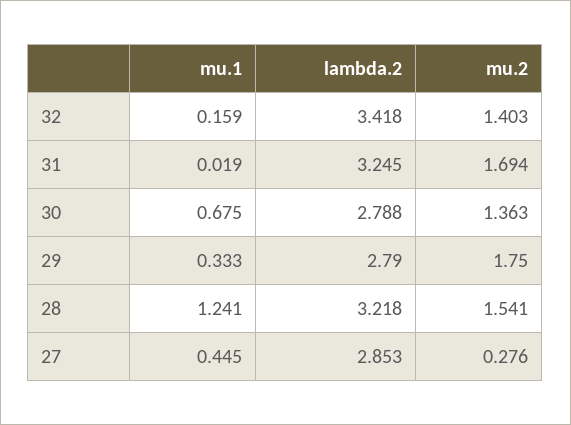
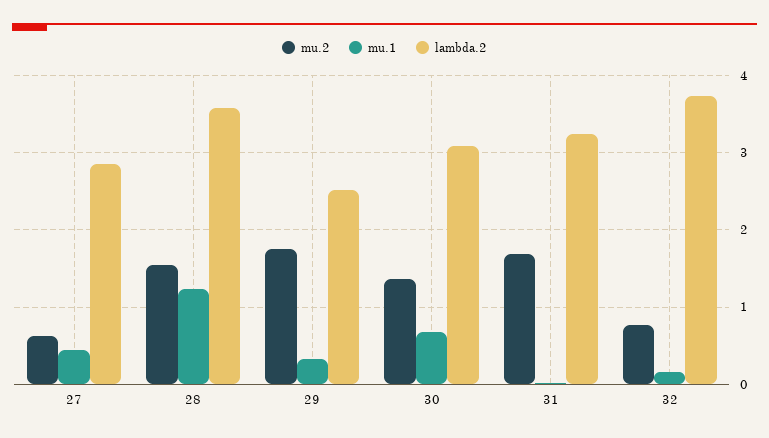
lambda.2, 32: 3.418 -> 3.7
mu.2, 32: 1.403 -> 0.8
lambda.2, 30: 2.788 -> 3.1
lambda.2, 29: 2.79 -> 2.5
lambda.2, 28: 3.218 -> 3.6
mu.2, 27: 0.276 -> 0.6

